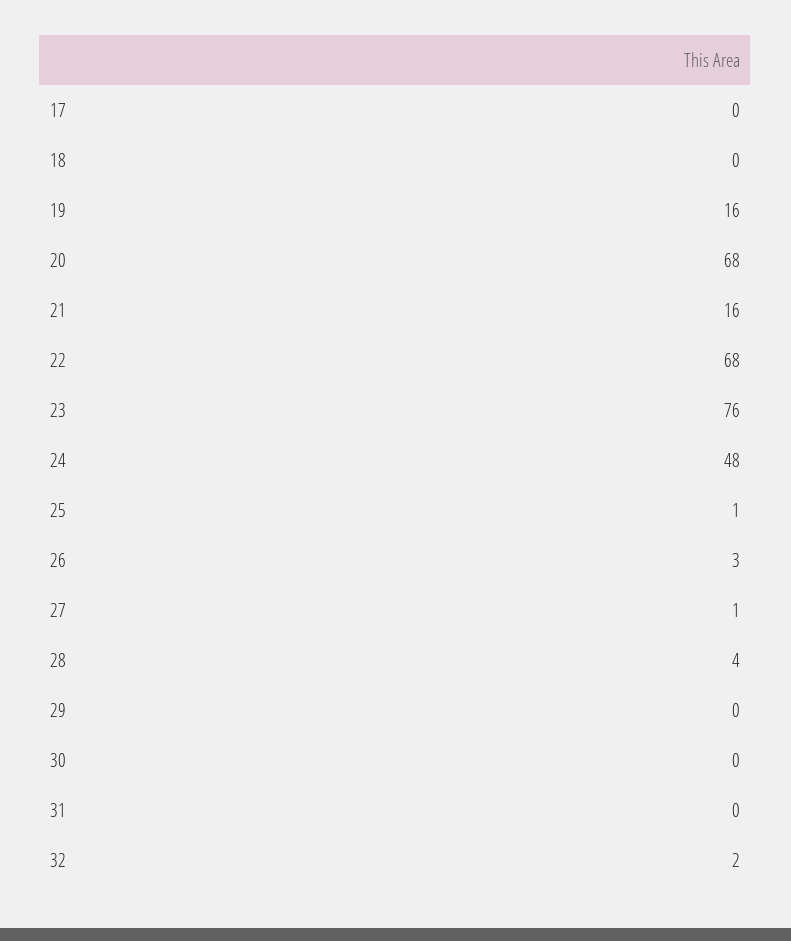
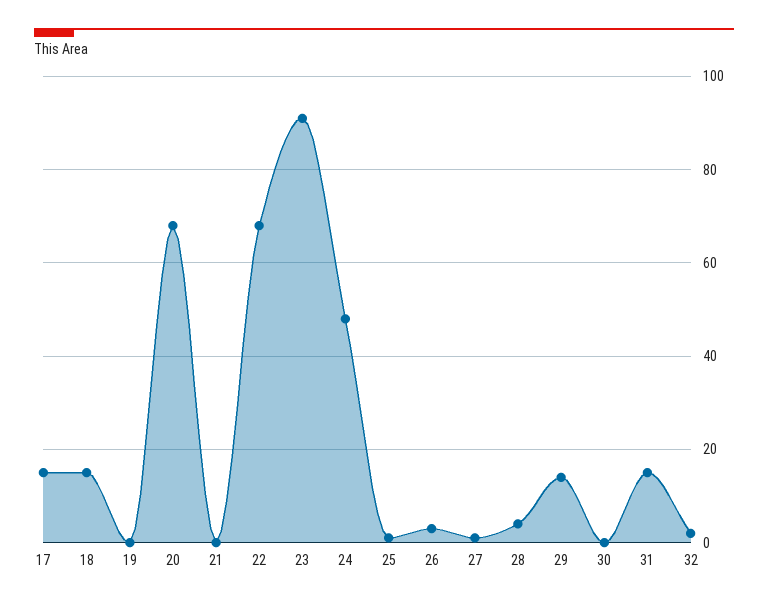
17: 0 -> 15
18: 0 -> 15
19: 16 -> 0
21: 16 -> 0
23: 76 -> 90
29: 0 -> 15
31: 0 -> 15

